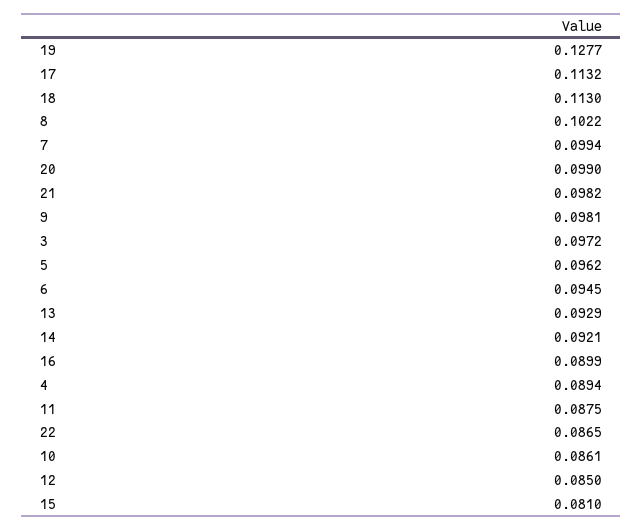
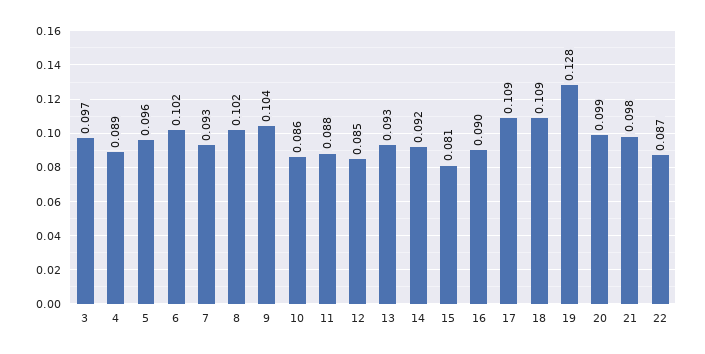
17: 0.1132 -> 0.109
18: 0.113 -> 0.109
7: 0.0994 -> 0.093
9: 0.0981 -> 0.104
6: 0.0945 -> 0.102

